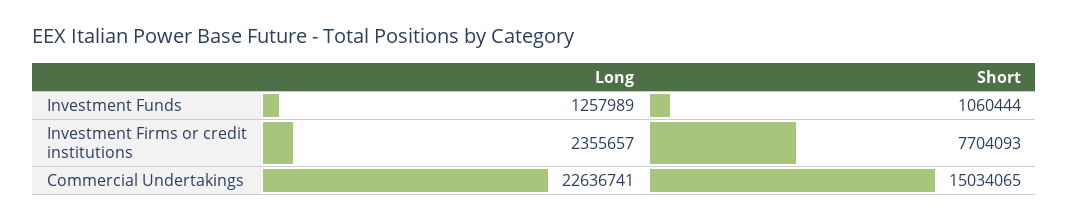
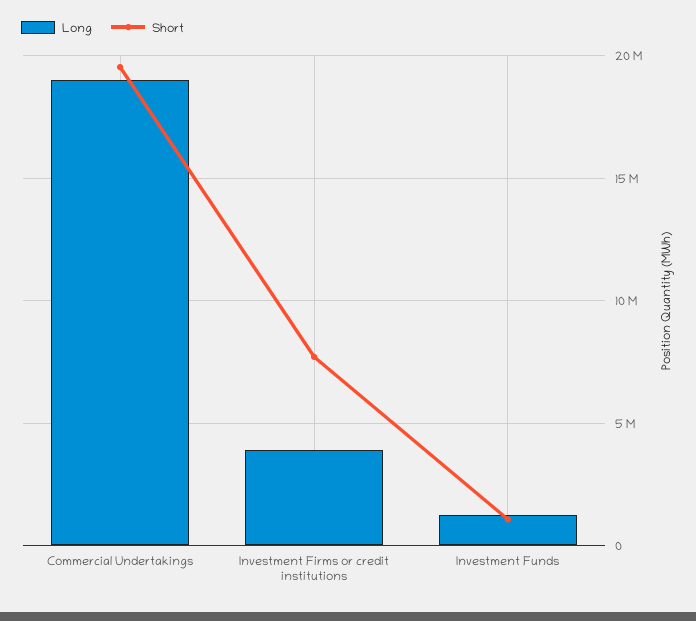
Long, Investment Firms or credit institutions: 2355657 -> 4000000
Long, Commercial Undertakings: 22636741 -> 19000000
Short, Commercial Undertakings: 15034065 -> 19500000

